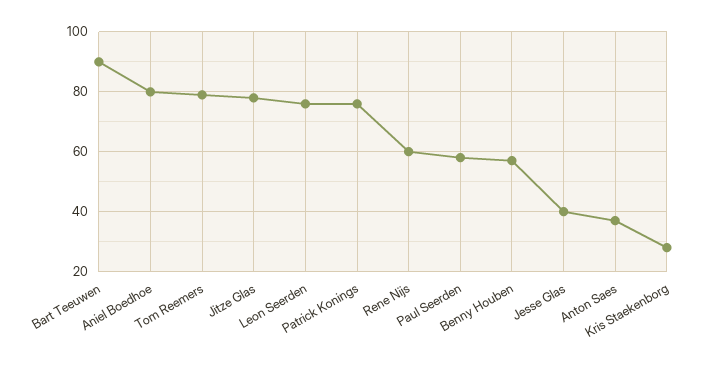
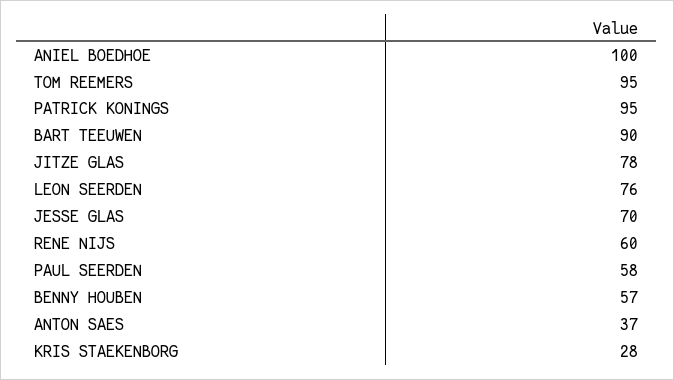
Aniel Boedhoe: 80 -> 100
Tom Reemers: 80 -> 95
Patrick Konings: 75 -> 95
Jesse Glas: 40 -> 70

